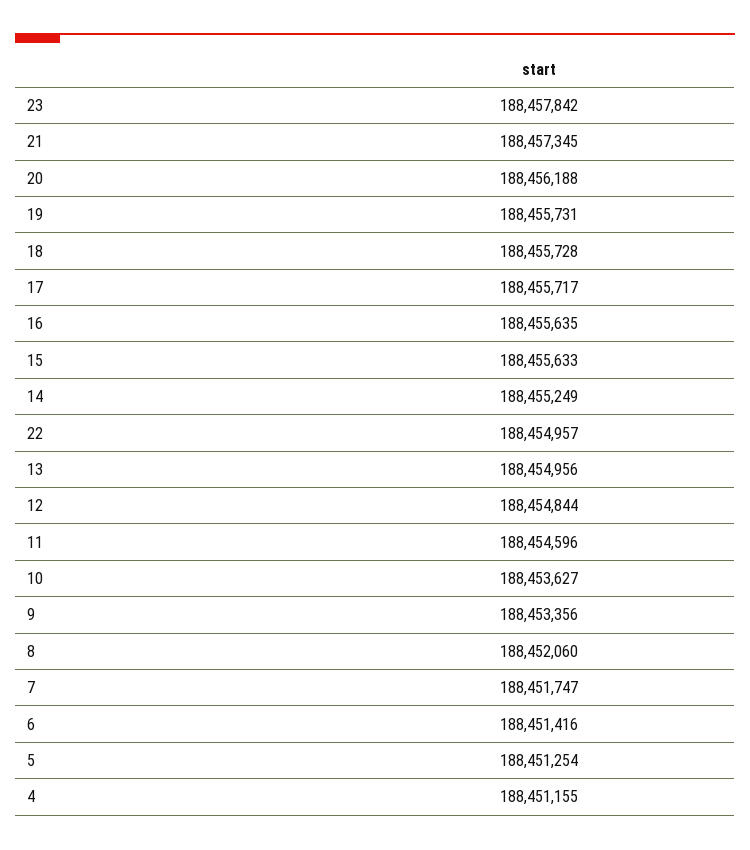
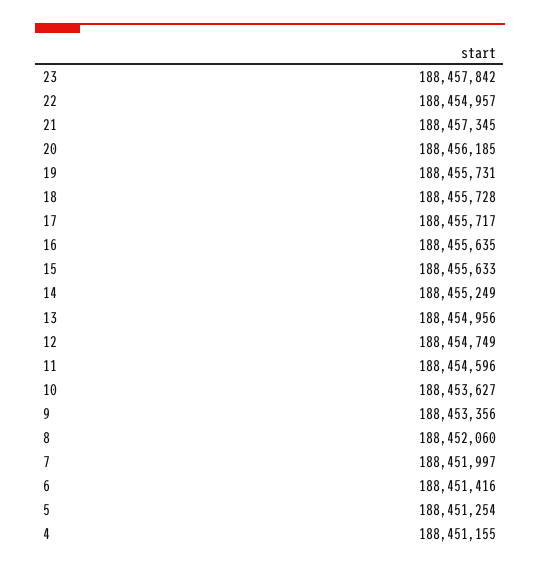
20: 188456188 -> 188456185
12: 188454844 -> 188454749
7: 188451747 -> 188451997

